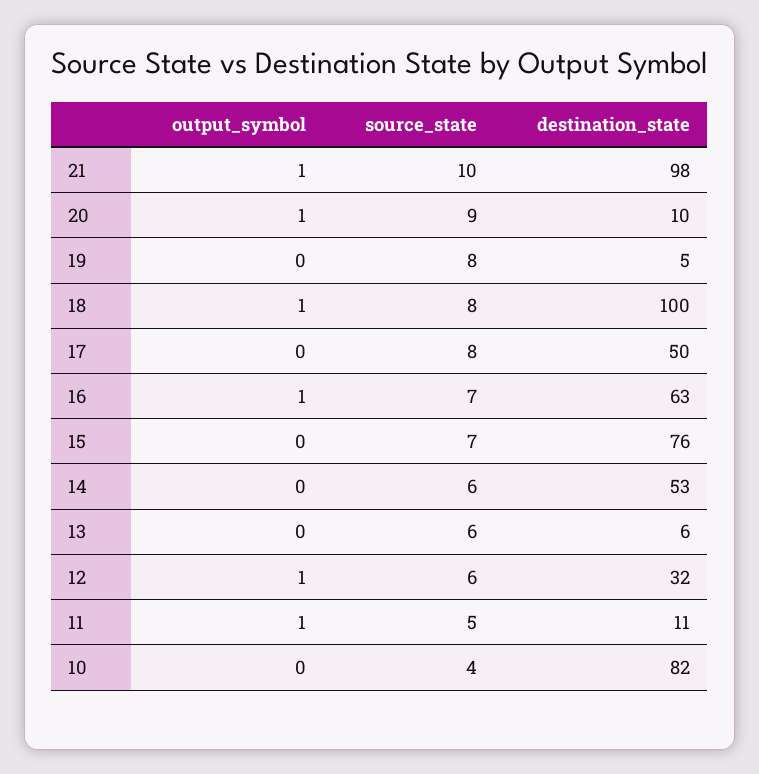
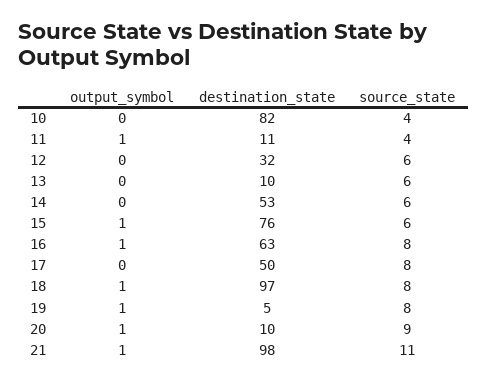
source_state, 21: 10 -> 11
output_symbol, 19: 0 -> 1
destination_state, 18: 100 -> 97
source_state, 16: 7 -> 8
output_symbol, 15: 0 -> 1
source_state, 15: 7 -> 6
destination_state, 13: 6 -> 10
output_symbol, 12: 1 -> 0
source_state, 11: 5 -> 4

